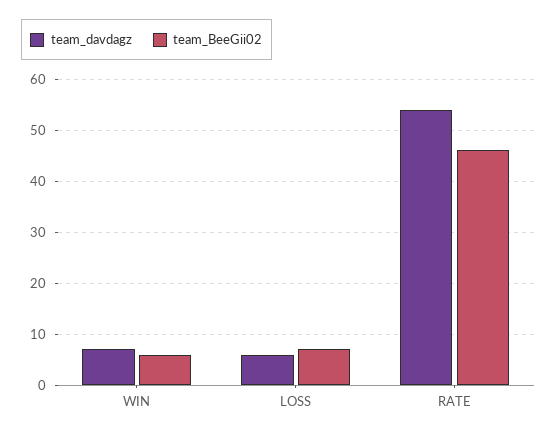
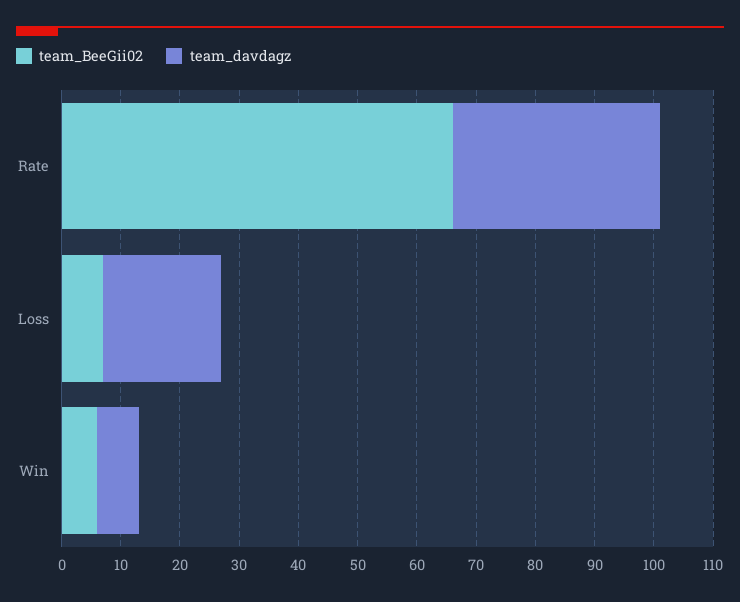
team_davdagz, LOSS: 5 -> 20
team_davdagz, RATE: 55 -> 35
team_BeeGii02, RATE: 45 -> 65

